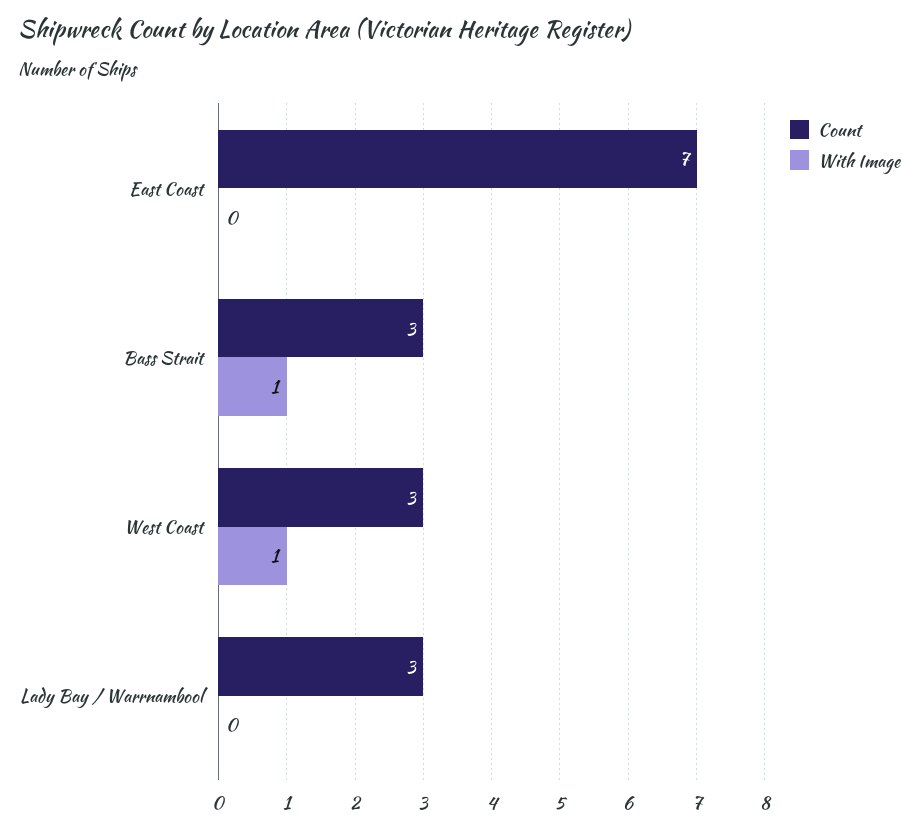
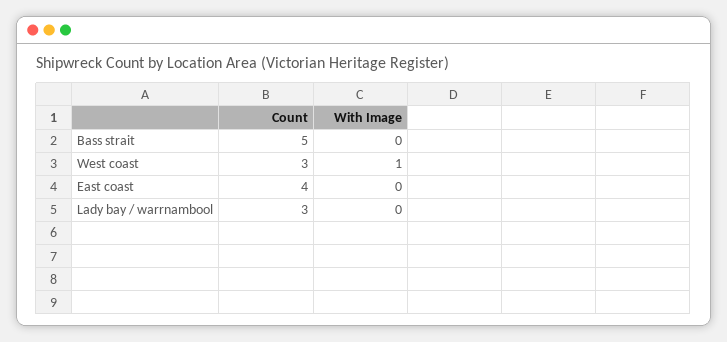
Count, East Coast: 7 -> 4
Count, Bass Strait: 3 -> 5
With Image, Bass Strait: 1 -> 0

